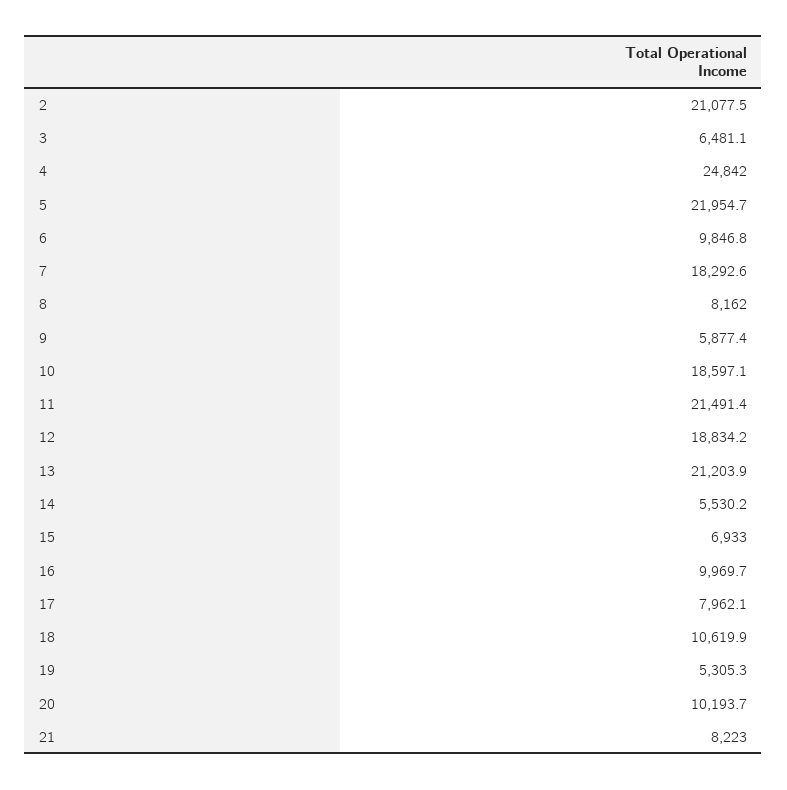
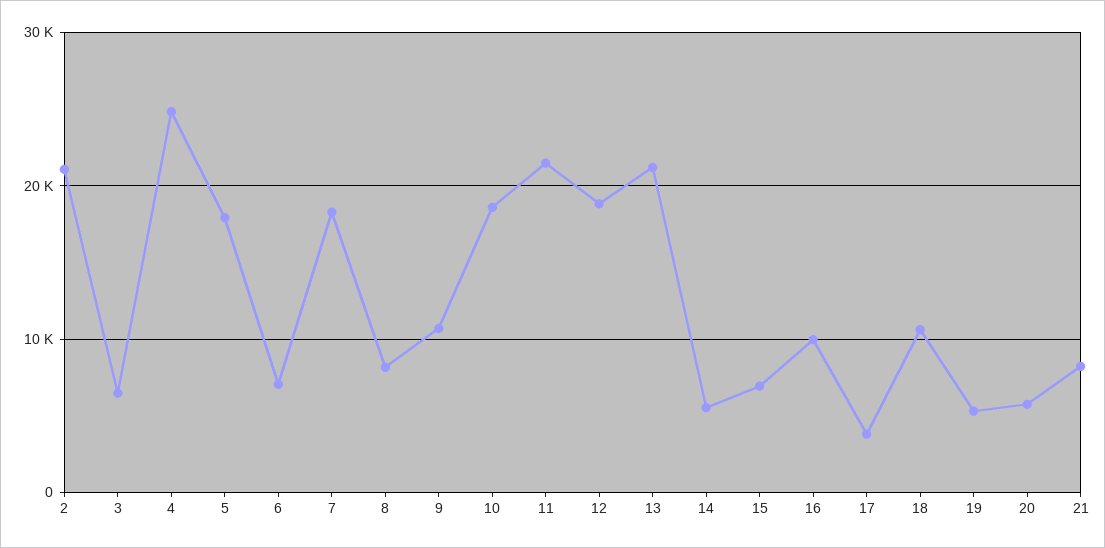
5: 21954.7 -> 18000
6: 9846.8 -> 7000
9: 5877.4 -> 11000
17: 7962.1 -> 4000
20: 10193.7 -> 6000

